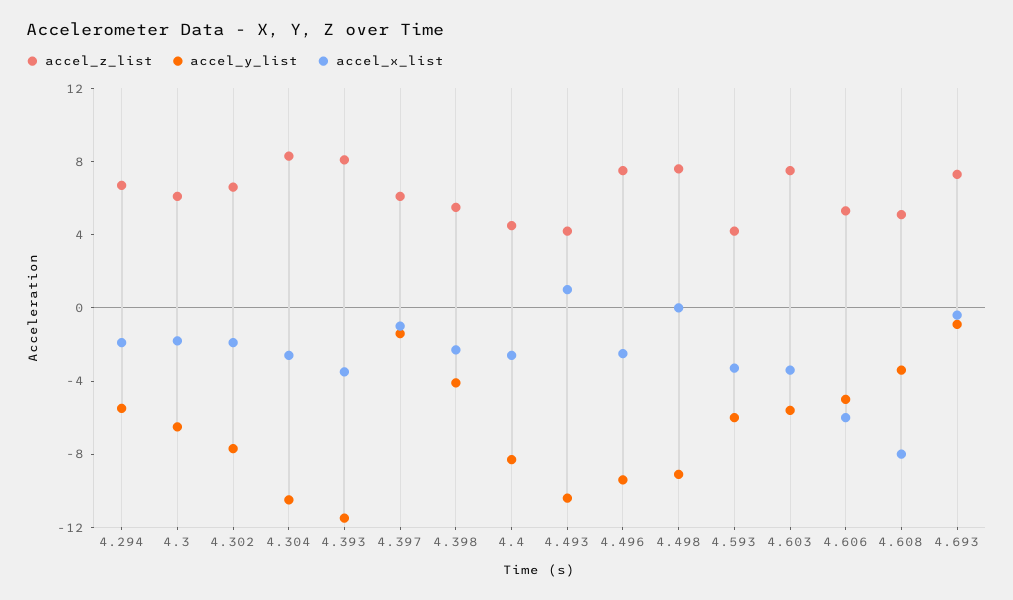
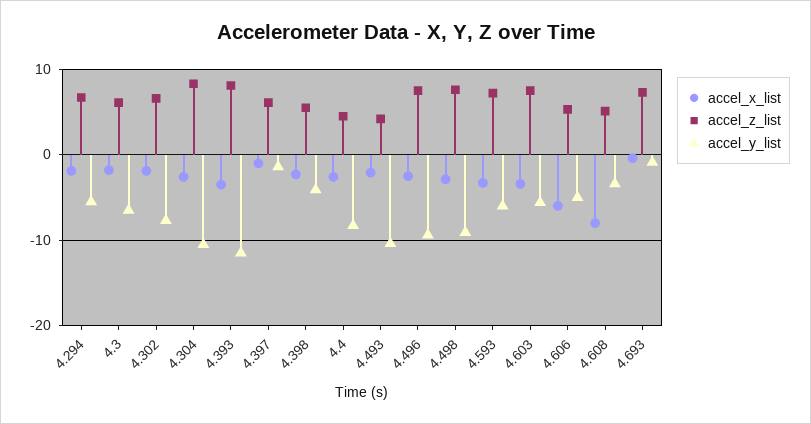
accel_x_list, 4.493: 1 -> -2
accel_x_list, 4.498: 0 -> -3
accel_z_list, 4.593: 4 -> 7

